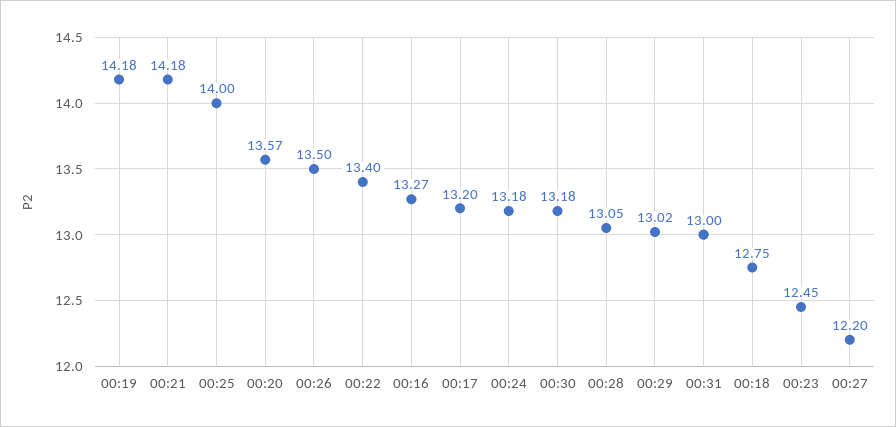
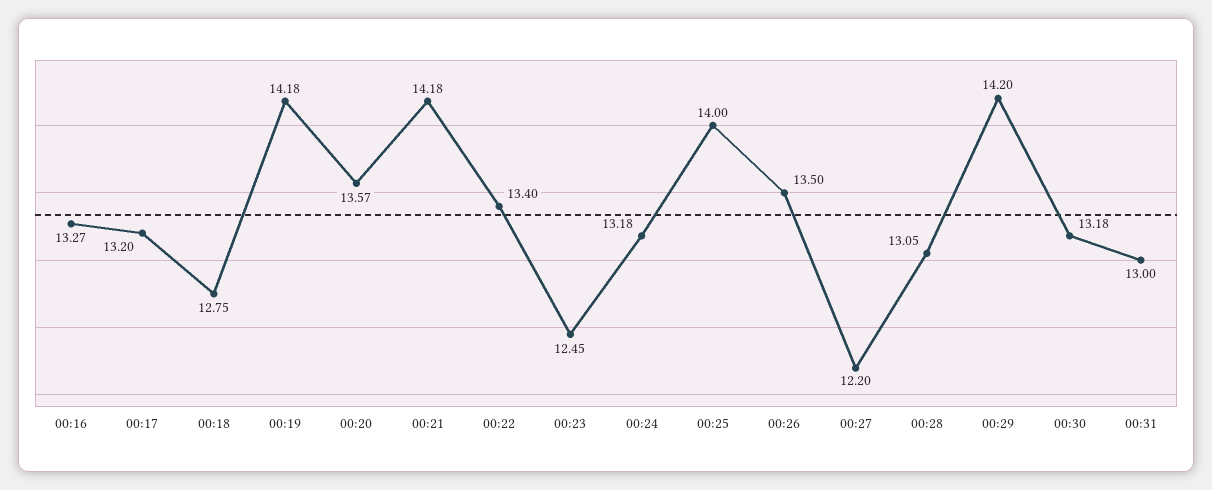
00:29: 13.02 -> 14.2

